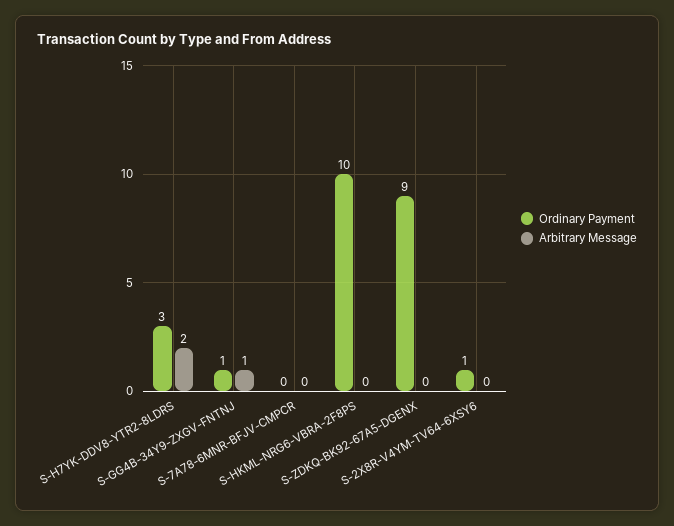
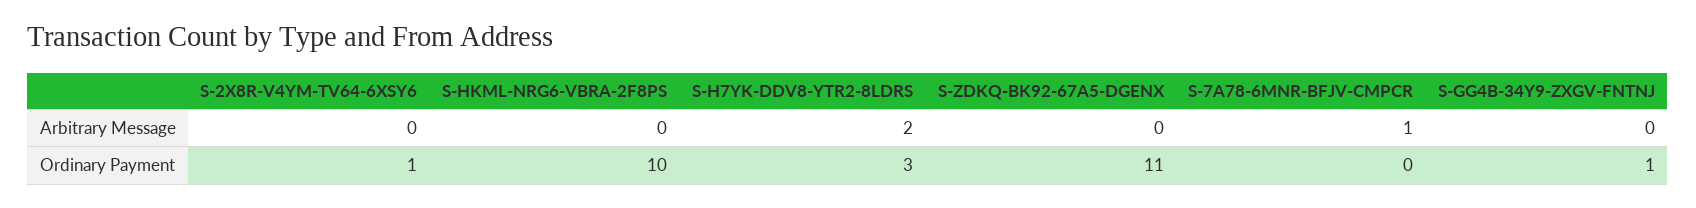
Arbitrary Message, S-GG4B-34Y9-ZXGV-FNTNJ: 1 -> 0
Arbitrary Message, S-7A78-6MNR-BFJV-CMPCR: 0 -> 1
Ordinary Payment, S-ZDKQ-BK92-67A5-DGENX: 9 -> 11

